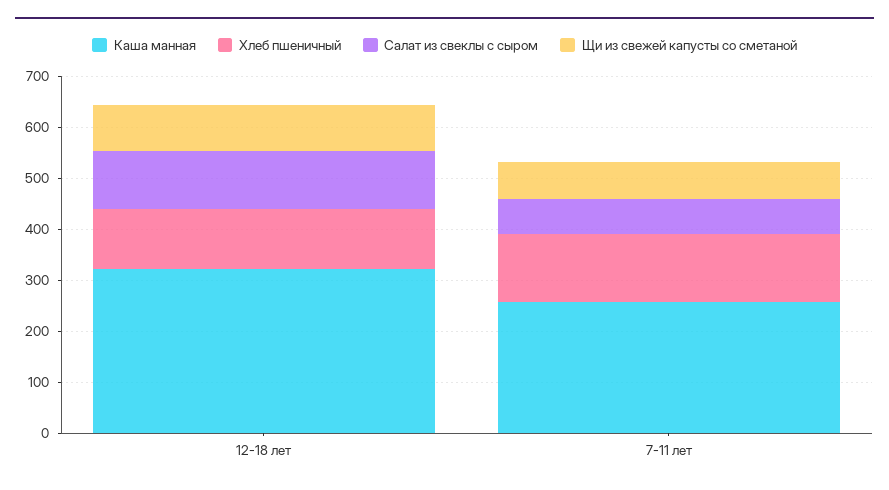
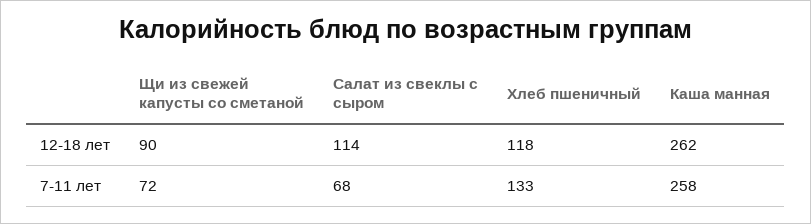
Каша манная, 12-18 лет: 320 -> 262

